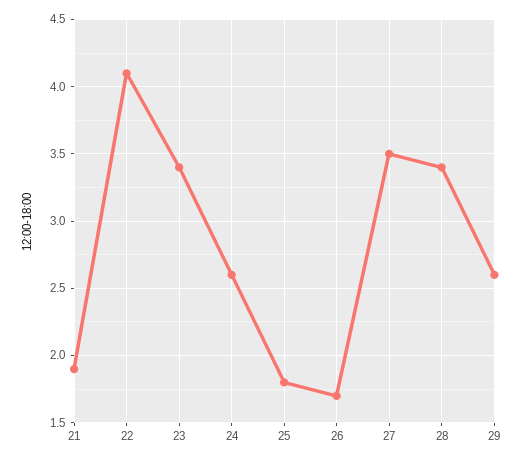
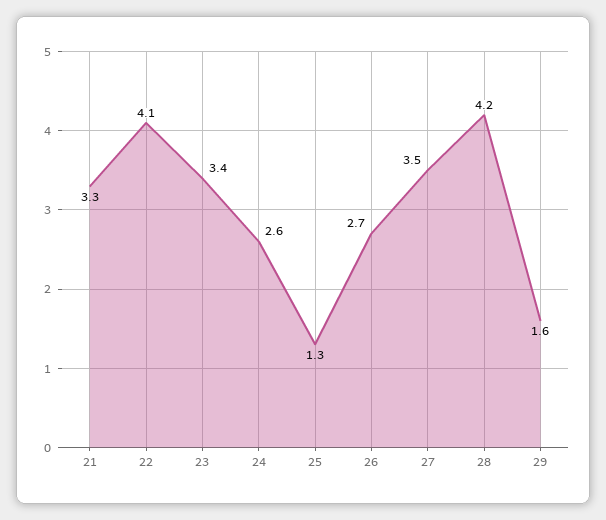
21: 1.9 -> 3.3
25: 1.8 -> 1.3
26: 1.7 -> 2.7
28: 3.4 -> 4.2
29: 2.6 -> 1.6

